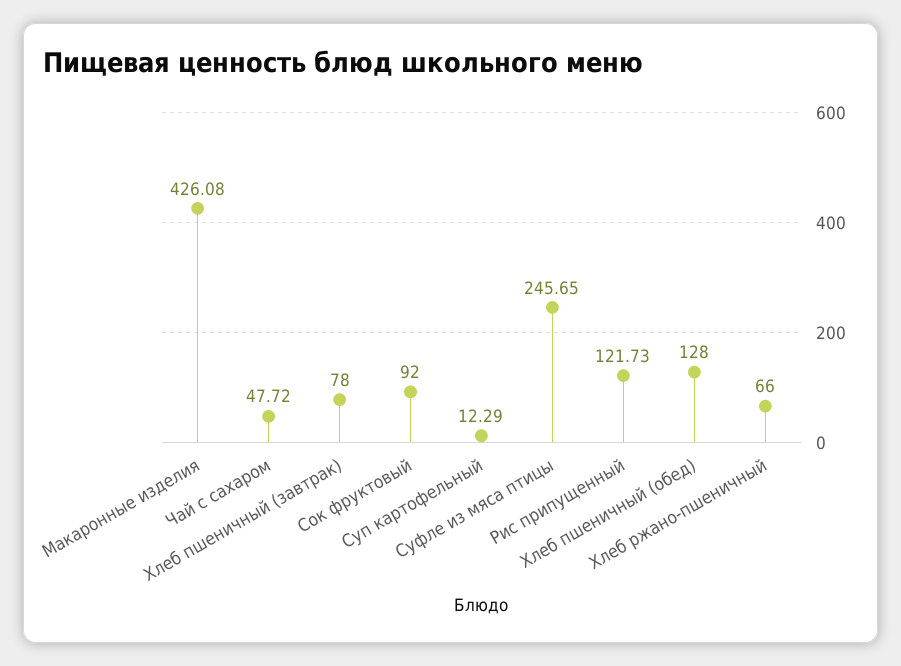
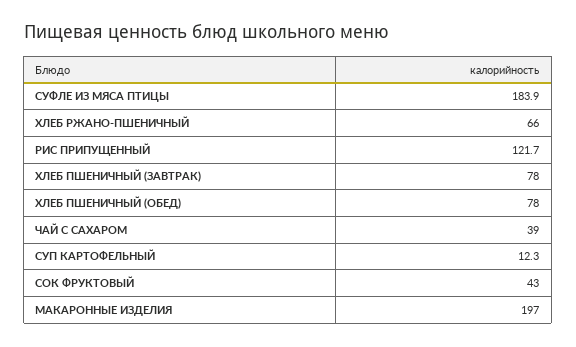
Макаронные изделия: 426.08 -> 197
Чай с сахаром: 47.72 -> 39
Сок фруктовый: 92 -> 43
Суфле из мяса птицы: 245.65 -> 183.9
Хлеб пшеничный (обед): 128 -> 78

